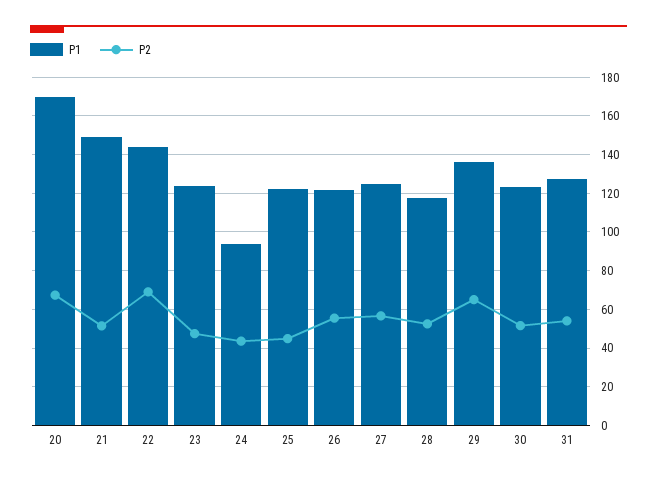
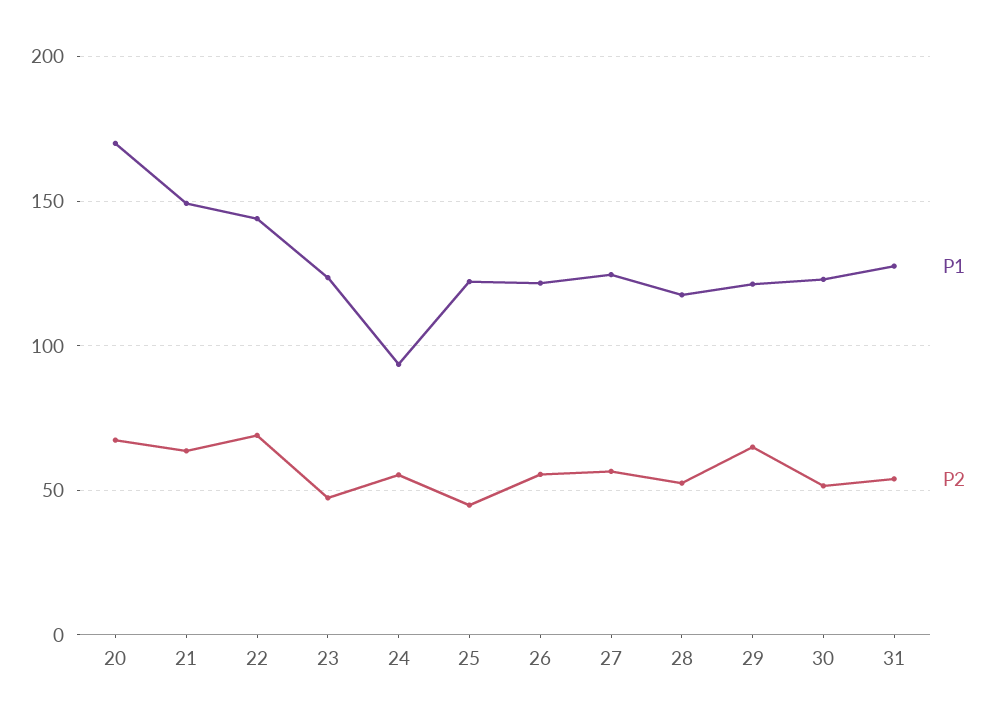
P2, 21: 50 -> 65
P2, 24: 45 -> 55
P1, 29: 135 -> 120

